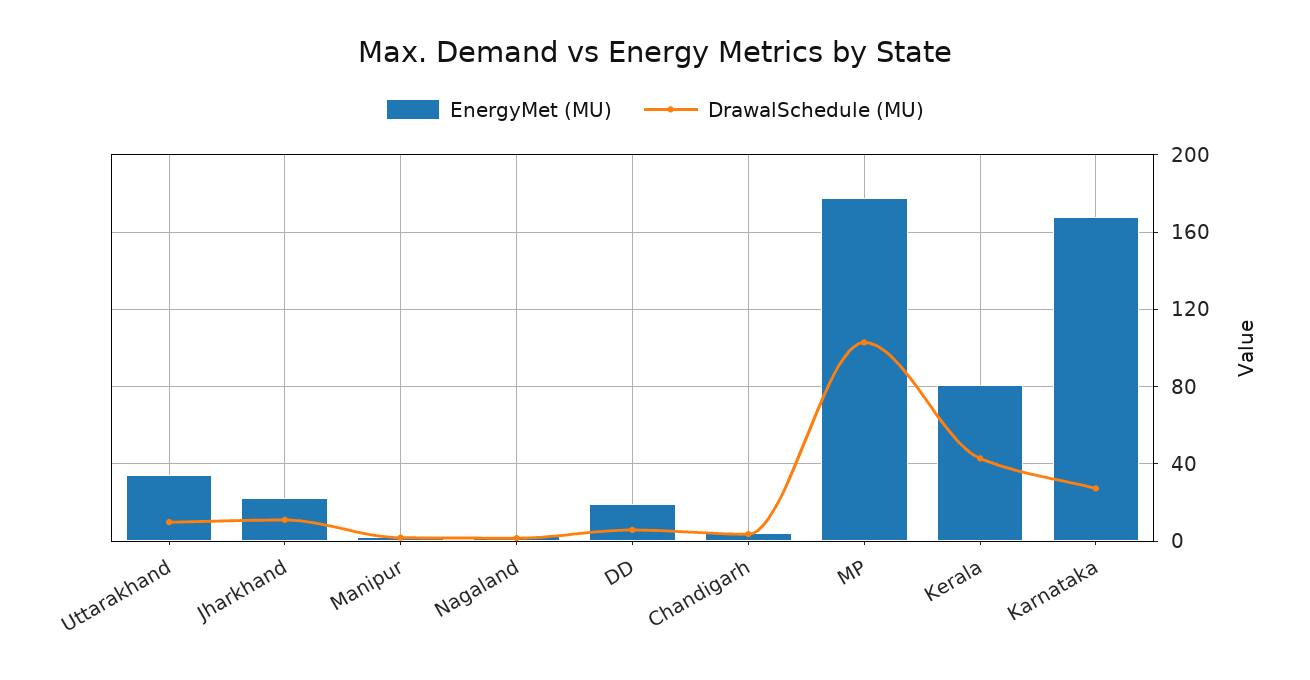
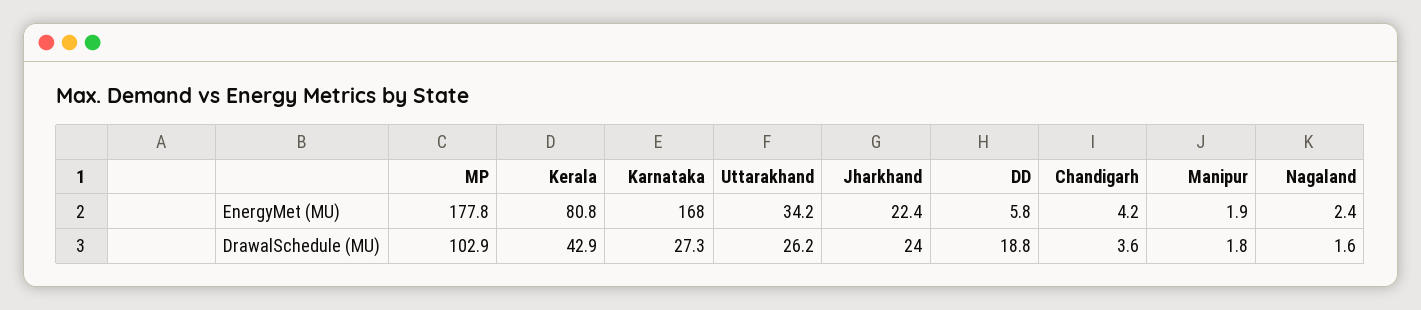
DrawalSchedule (MU), Uttarakhand: 10 -> 26.2
DrawalSchedule (MU), Jharkhand: 10 -> 24
EnergyMet (MU), DD: 20 -> 5.8
DrawalSchedule (MU), DD: 5 -> 18.8

